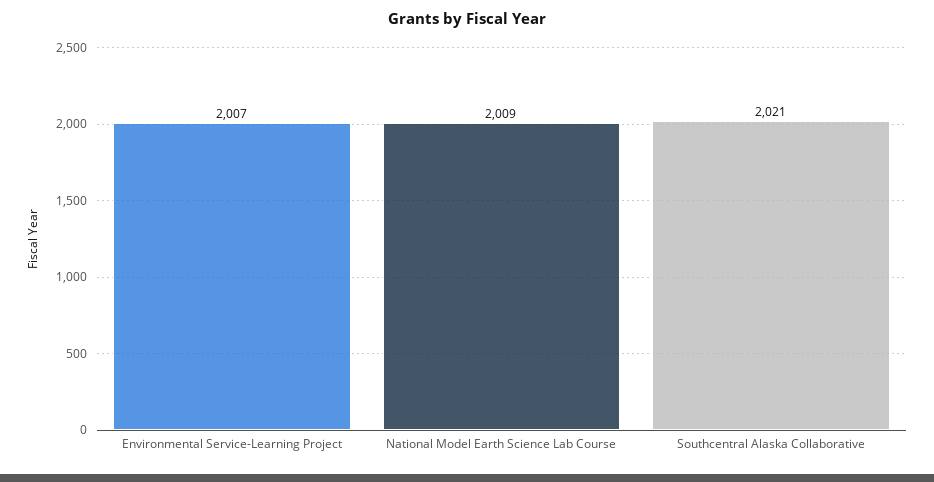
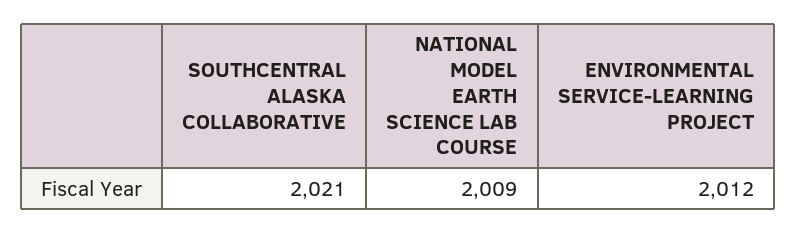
Environmental Service-Learning Project: 2007 -> 2012

